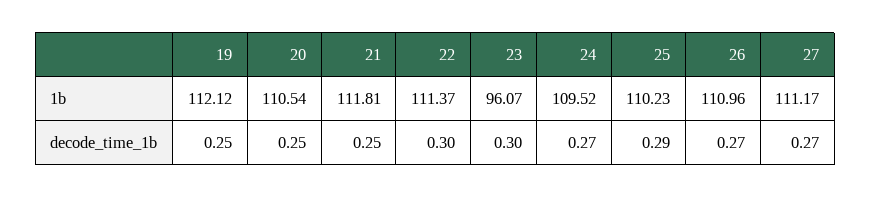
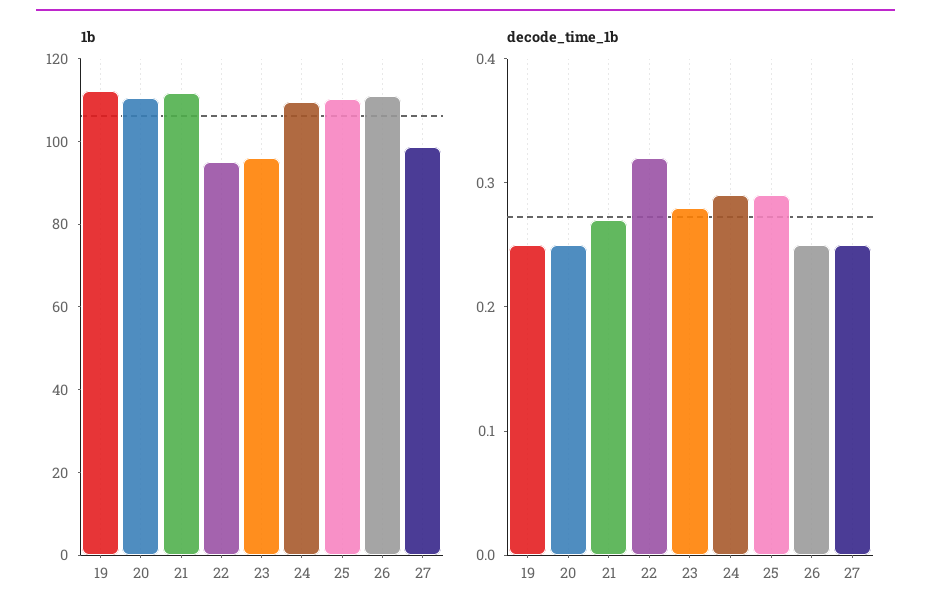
1b, 22: 111.37 -> 95
1b, 27: 111.17 -> 100
decode_time_1b, 21: 0.25 -> 0.27
decode_time_1b, 22: 0.3 -> 0.32
decode_time_1b, 23: 0.3 -> 0.28
decode_time_1b, 24: 0.27 -> 0.29
decode_time_1b, 26: 0.27 -> 0.25
decode_time_1b, 27: 0.27 -> 0.25

